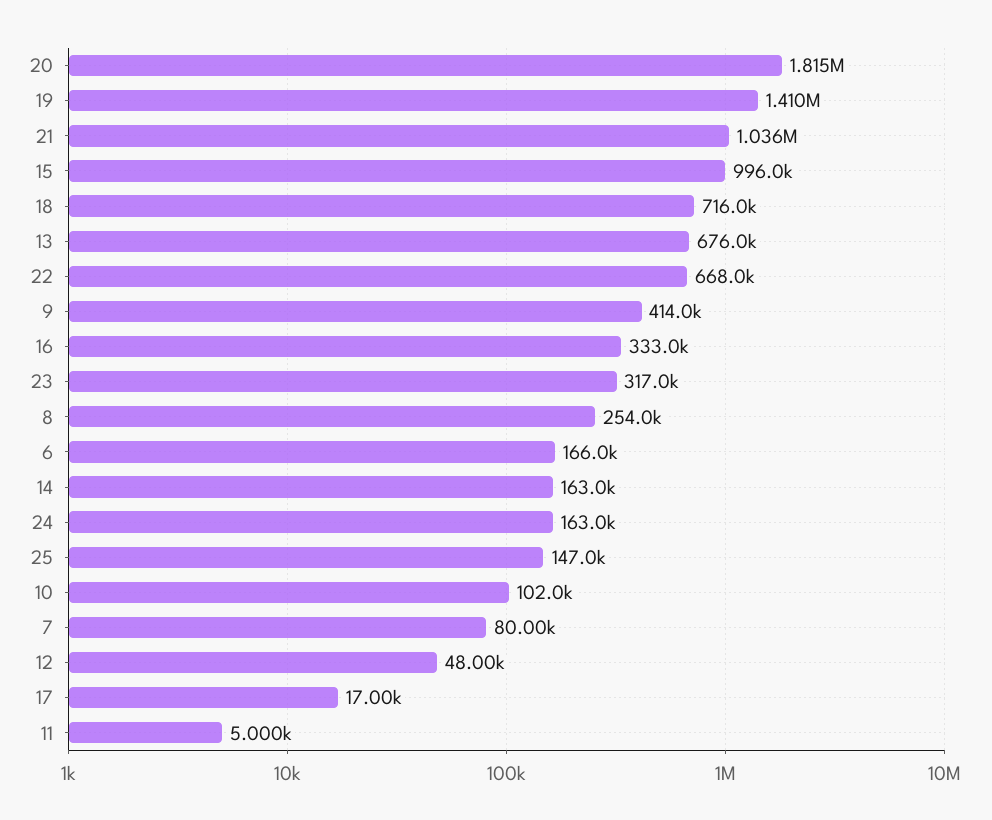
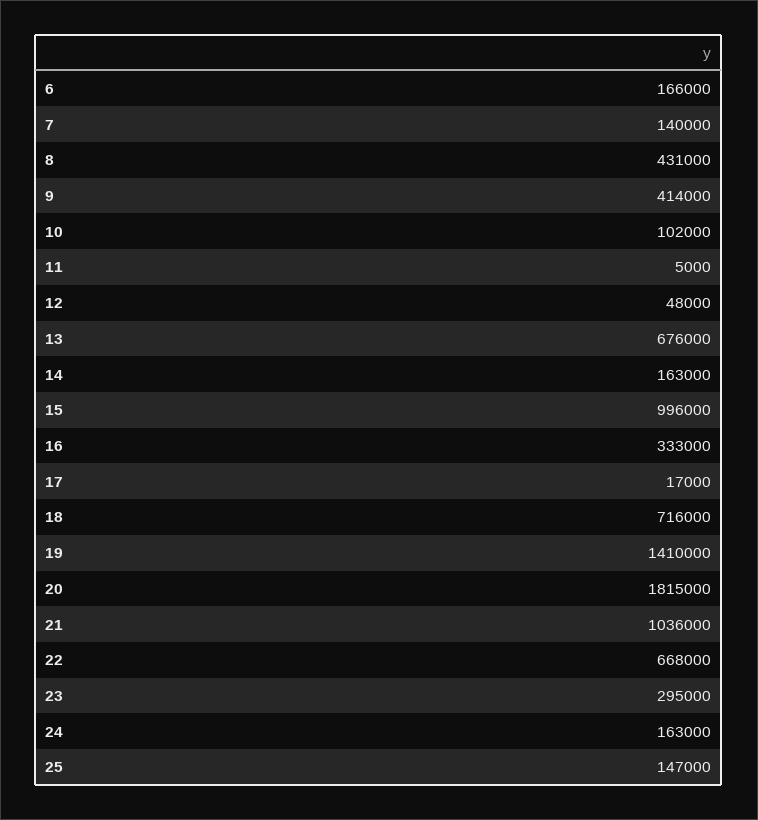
23: 317000 -> 295000
8: 254000 -> 431000
7: 80000 -> 140000

